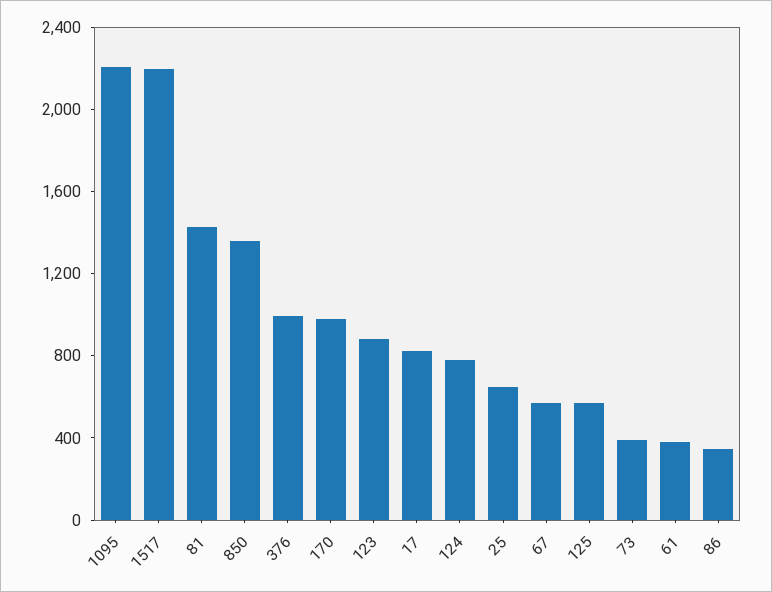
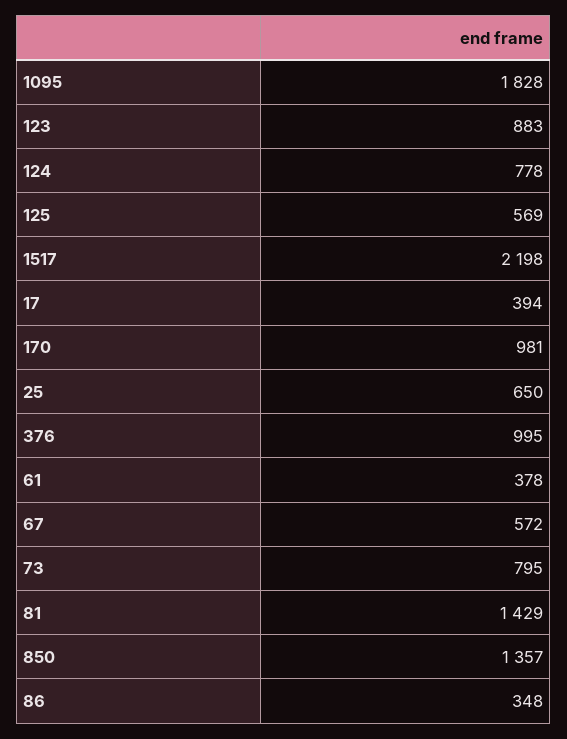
1095: 2200 -> 1828
17: 800 -> 394
73: 400 -> 795

